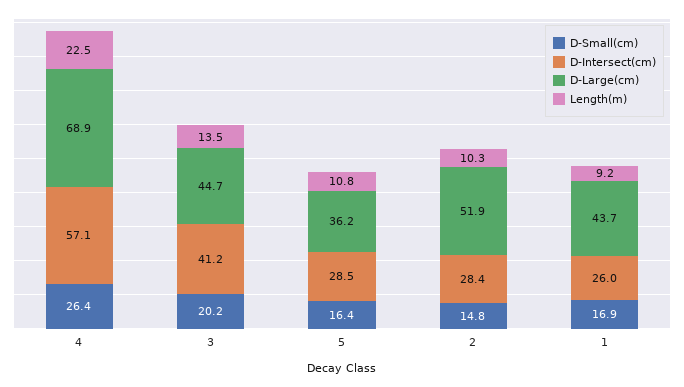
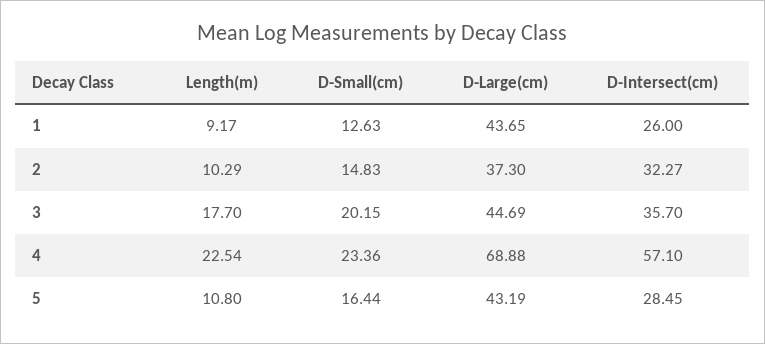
D-Small(cm), 4: 26.4 -> 23.36
D-Intersect(cm), 3: 41.2 -> 35.7
Length(m), 3: 13.5 -> 17.7
D-Large(cm), 5: 36.2 -> 43.19
D-Intersect(cm), 2: 28.4 -> 32.27
D-Large(cm), 2: 51.9 -> 37.3
D-Small(cm), 1: 16.9 -> 12.63

